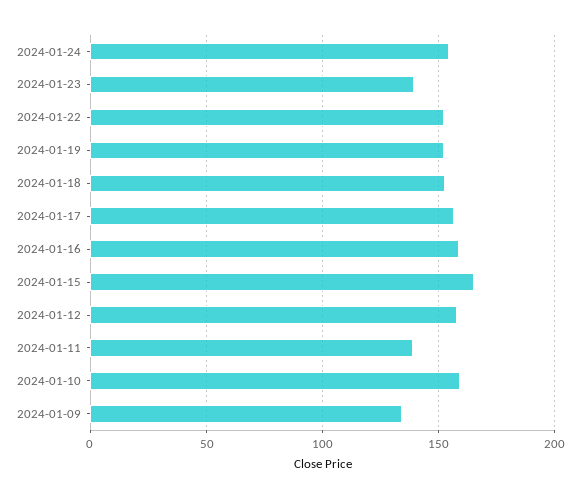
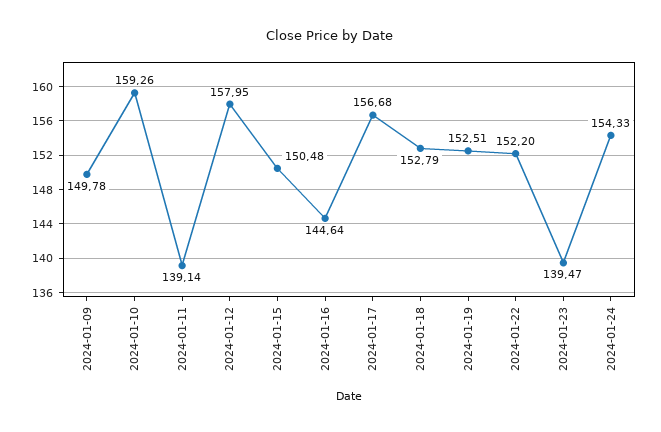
2024-01-16: 160 -> 144.64
2024-01-15: 165 -> 150.48
2024-01-09: 135 -> 149.78

